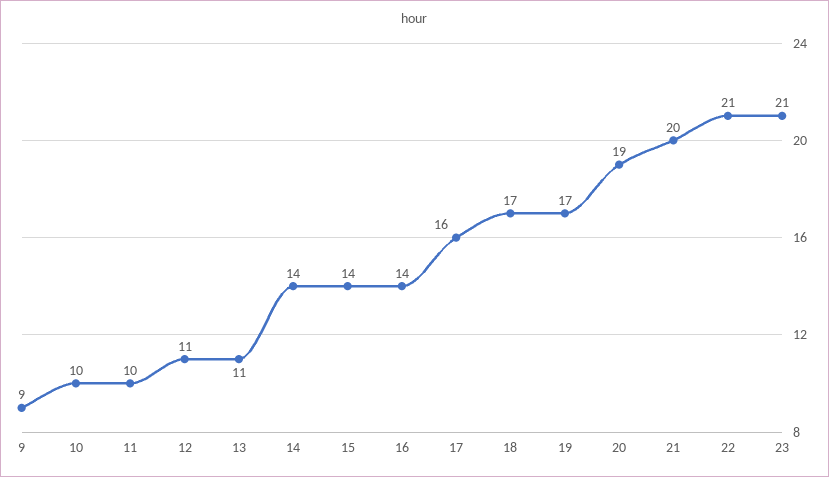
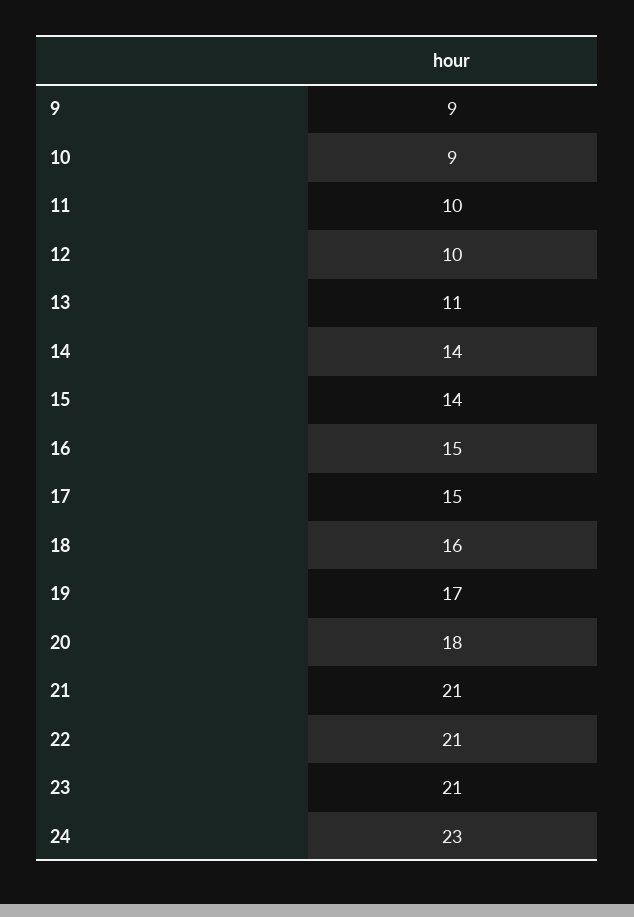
10: 10 -> 9
12: 11 -> 10
16: 14 -> 15
17: 16 -> 15
18: 17 -> 16
20: 19 -> 18
21: 20 -> 21
24: none -> 23

